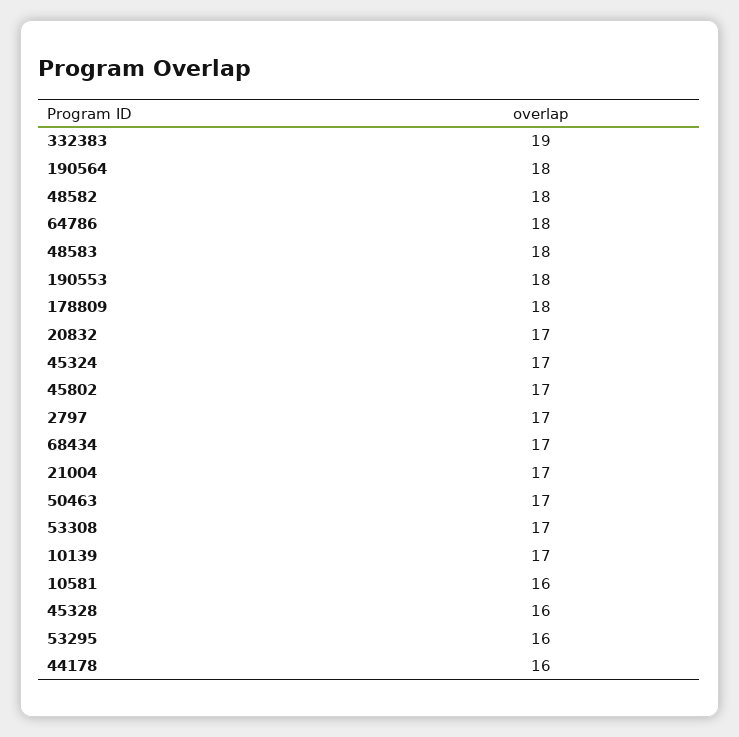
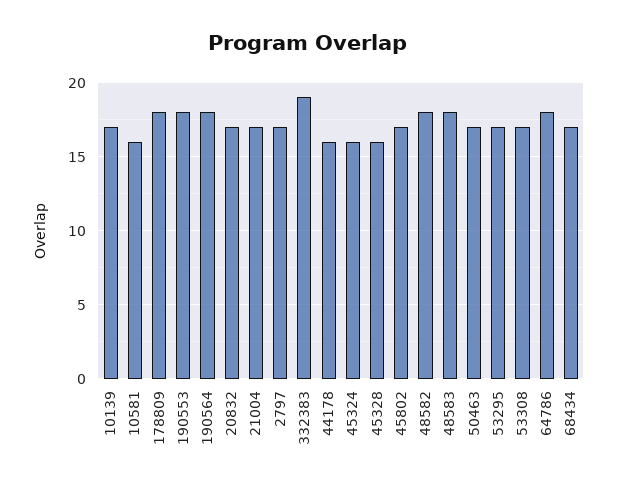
45324: 17 -> 16
53295: 16 -> 17

